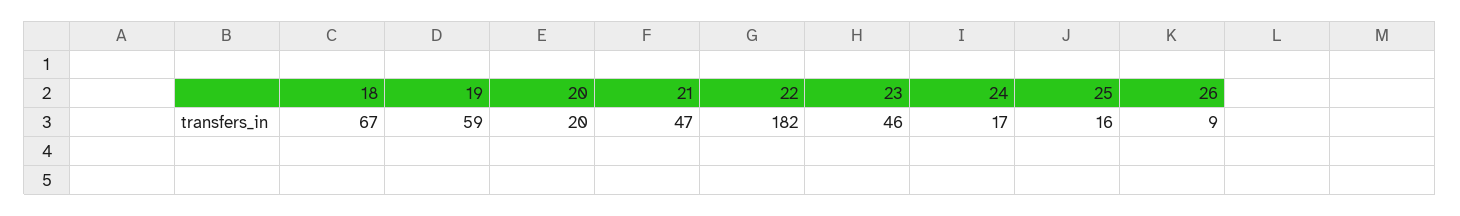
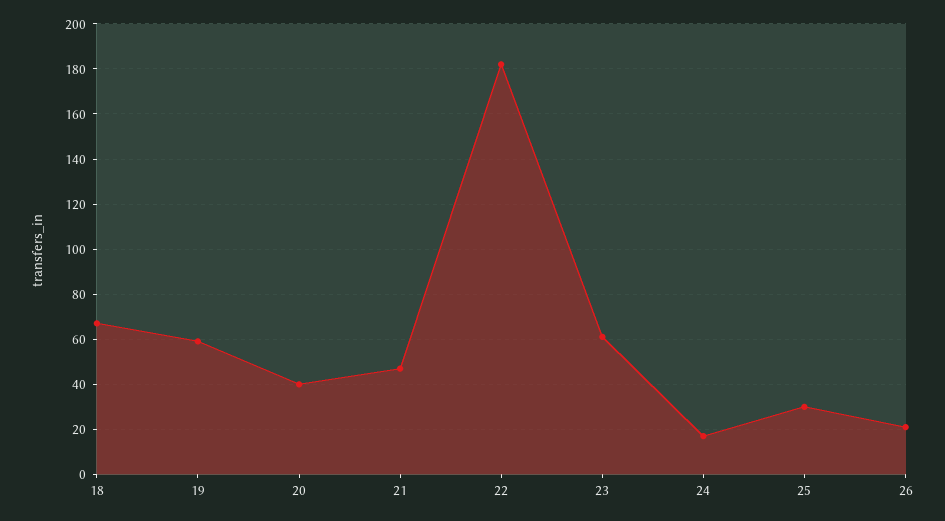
20: 20 -> 40
23: 46 -> 60
25: 16 -> 30
26: 9 -> 20

